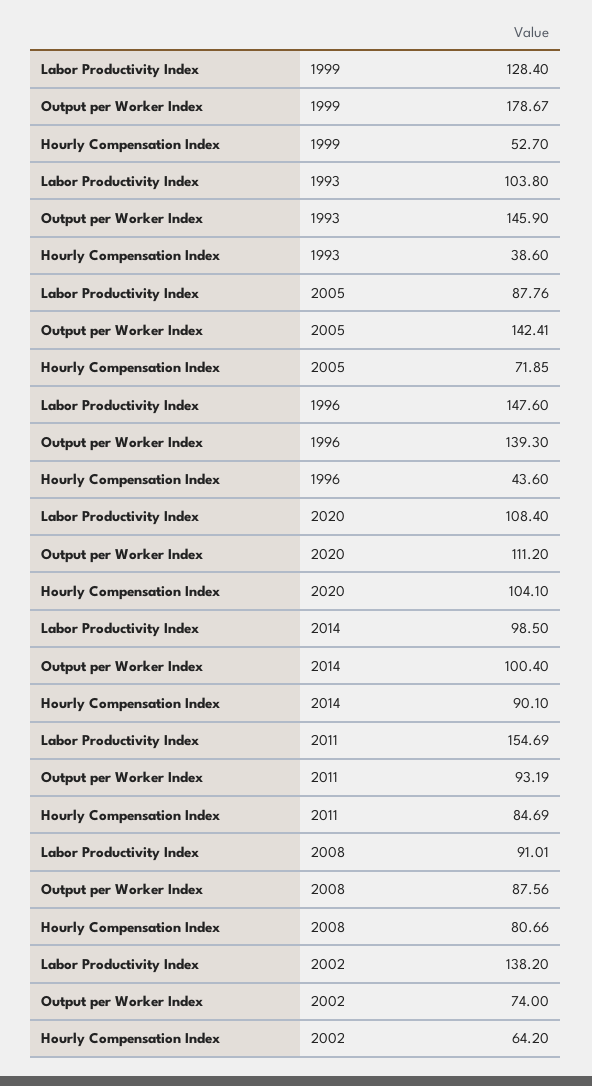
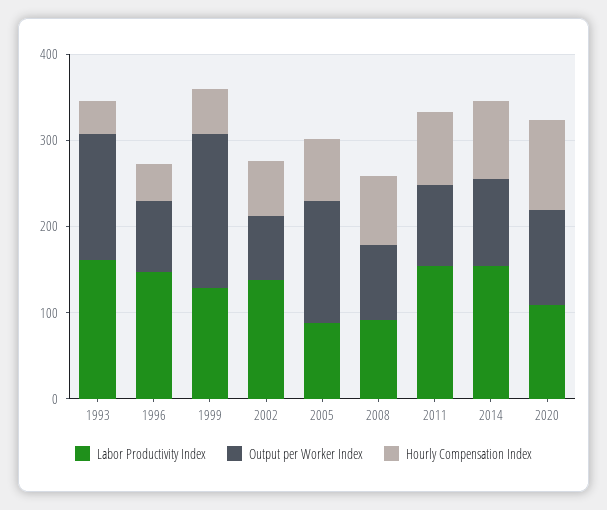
Labor Productivity Index, 1993: 103.8 -> 160
Output per Worker Index, 1996: 139.3 -> 80
Labor Productivity Index, 2014: 98.5 -> 160

